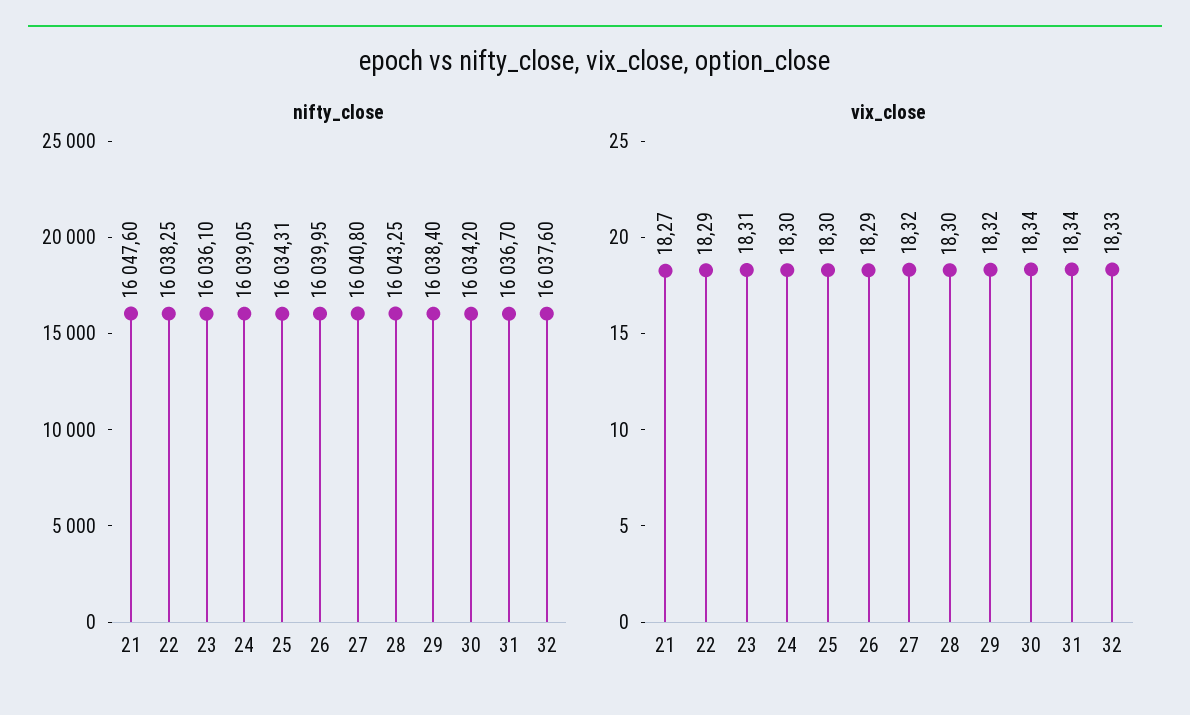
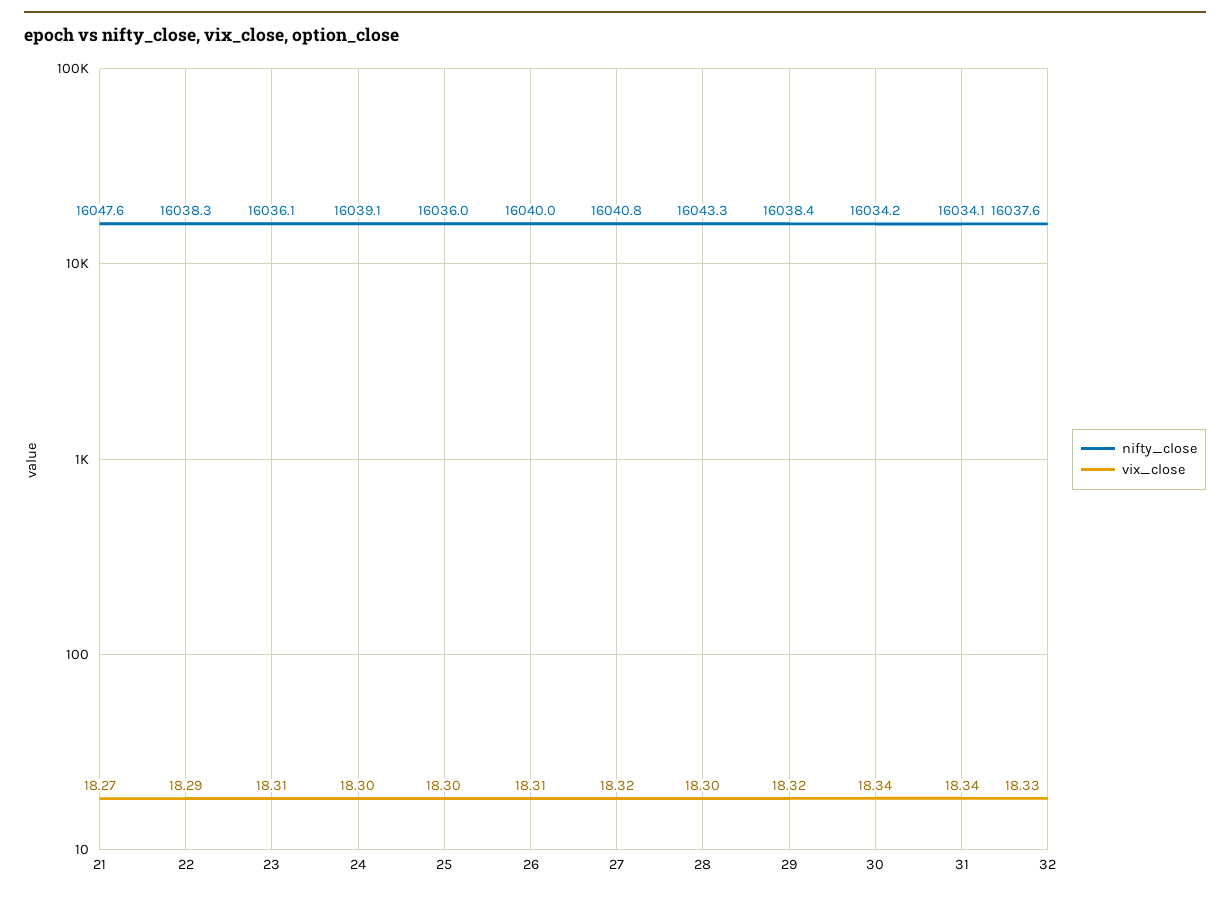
nifty_close, 25: 16034.31 -> 16036
nifty_close, 31: 16036.7 -> 16034.1
vix_close, 26: 18.29 -> 18.31

